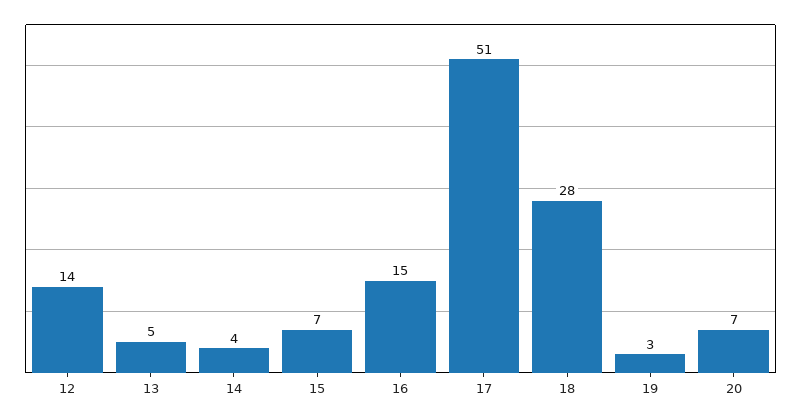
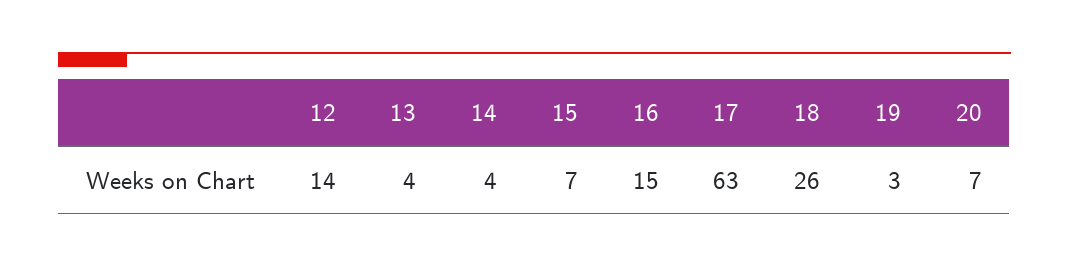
13: 5 -> 4
17: 51 -> 63
18: 28 -> 26

